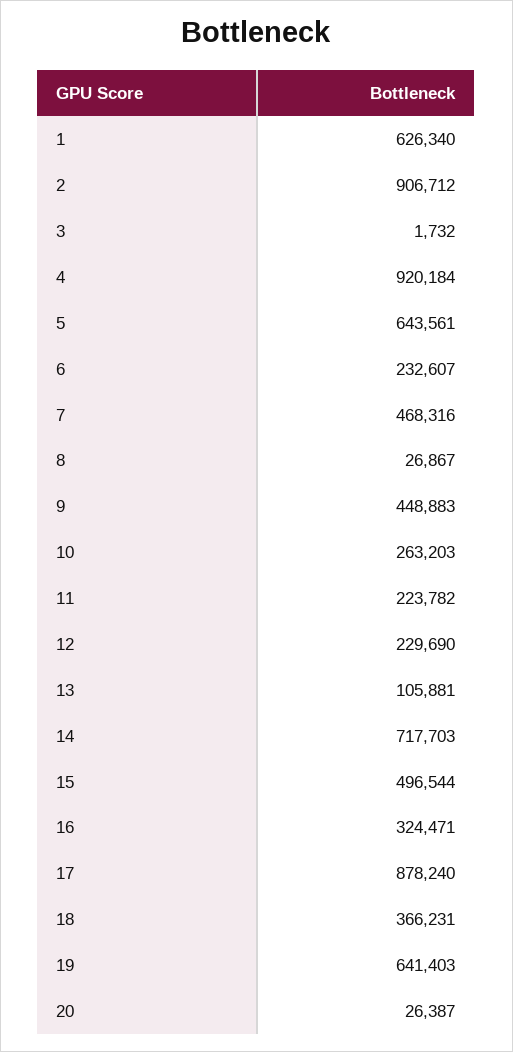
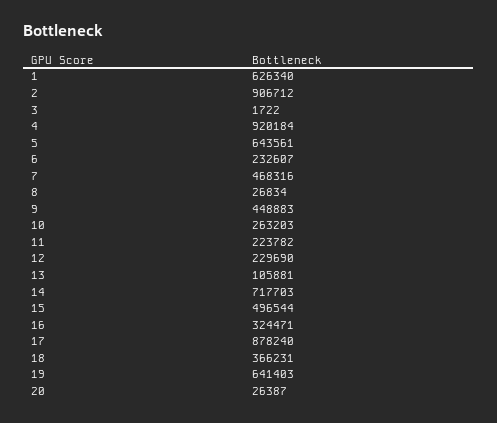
3: 1732 -> 1722
8: 26867 -> 26834

